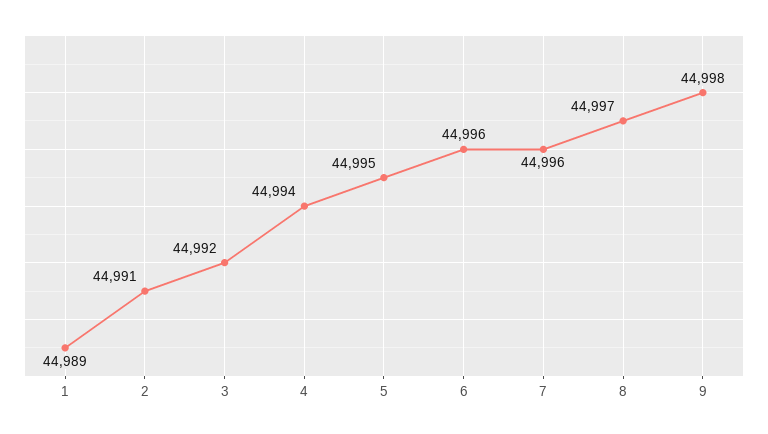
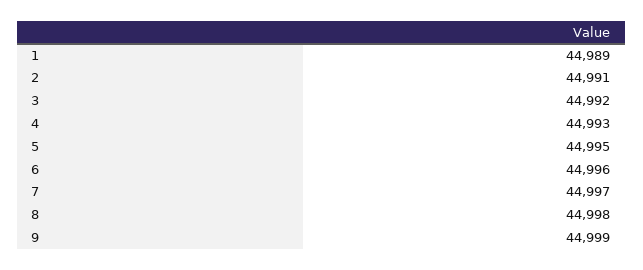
4: 44994 -> 44993
7: 44996 -> 44997
8: 44997 -> 44998
9: 44998 -> 44999

